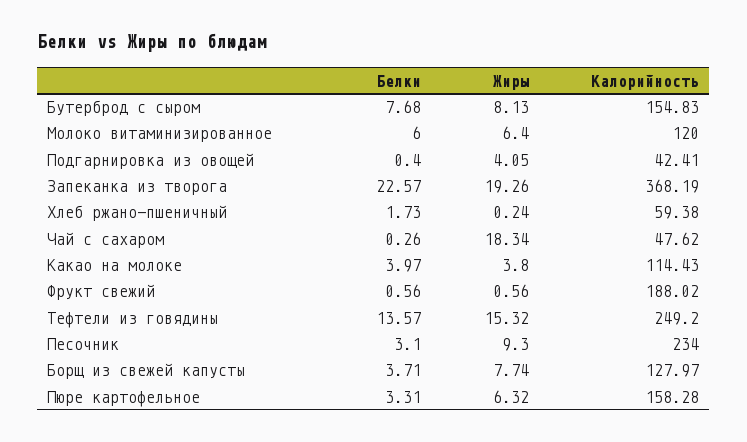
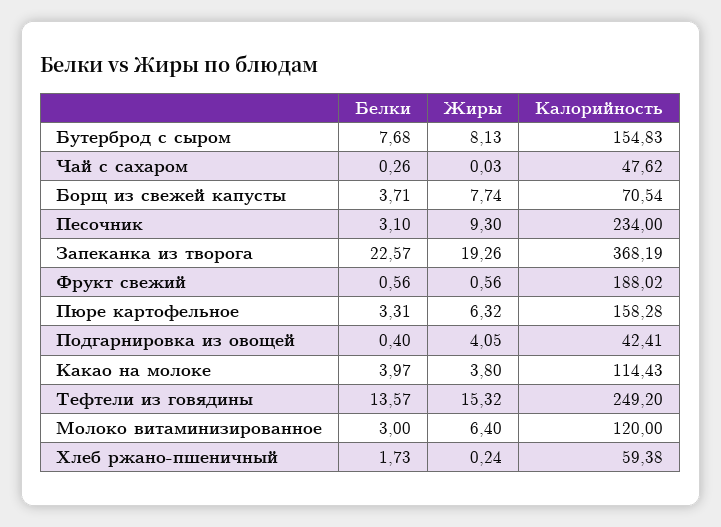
Белки, Молоко витаминизированное: 6 -> 3
Жиры, Чай с сахаром: 18.34 -> 0.03
Калорийность, Борщ из свежей капусты: 127.97 -> 70.54

